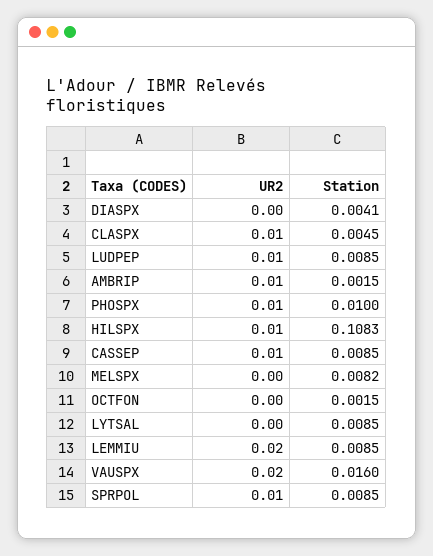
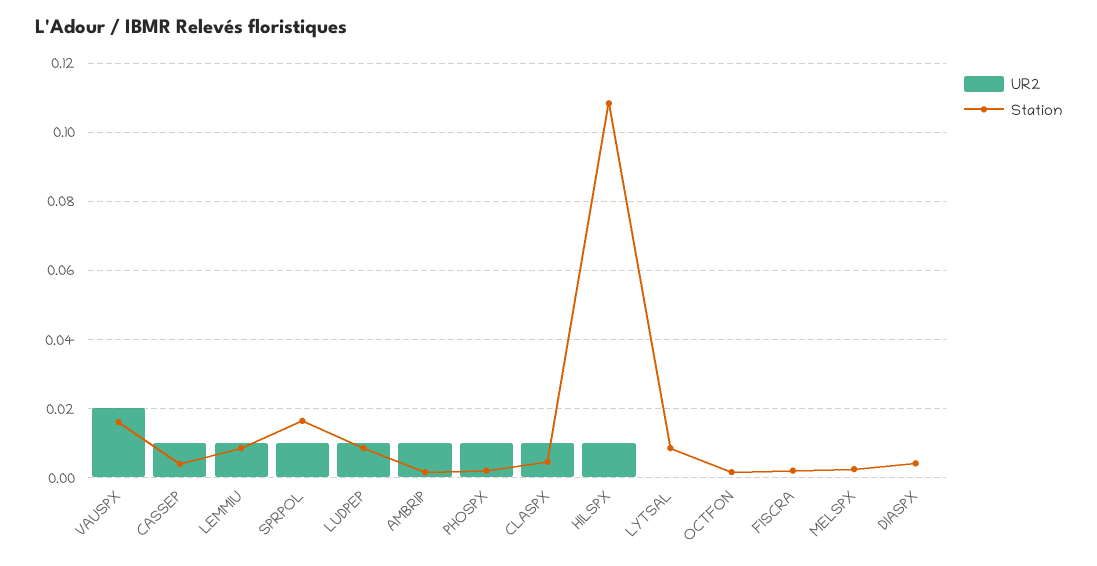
Station, PHOSPX: 0.01 -> 0.002
Station, CASSEP: 0.0085 -> 0.004
Station, MELSPX: 0.0082 -> 0.002
UR2, LEMMIU: 0.02 -> 0.01
Station, SPRPOL: 0.0085 -> 0.016
UR2, FISCRA: none -> 0
Station, FISCRA: none -> 0.002

